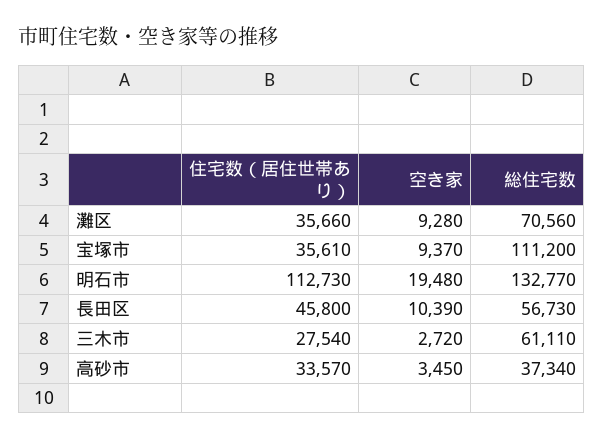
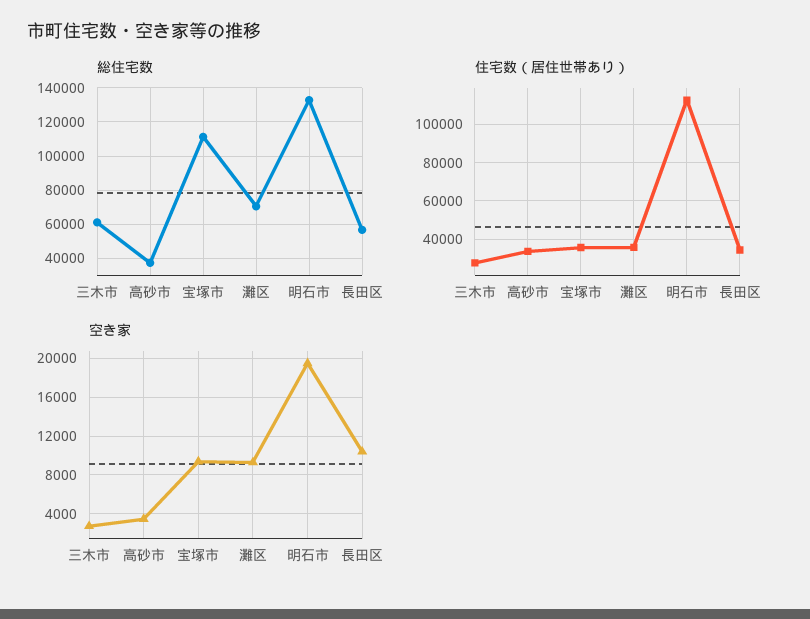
住宅数（居住世帯あり）, 長田区: 45800 -> 35000

